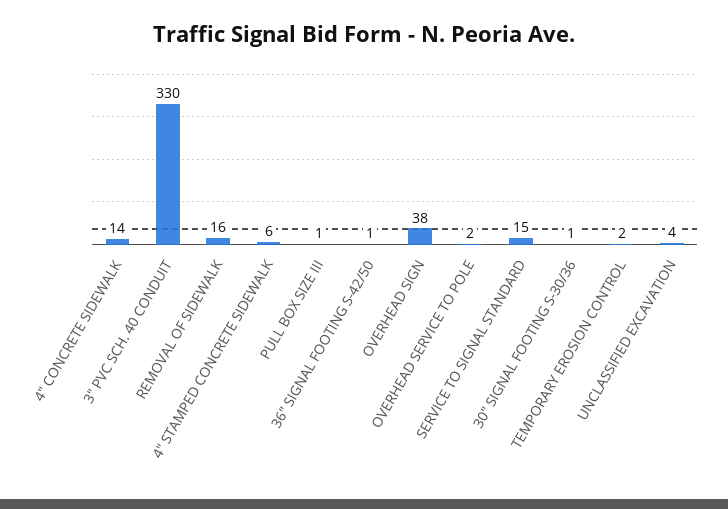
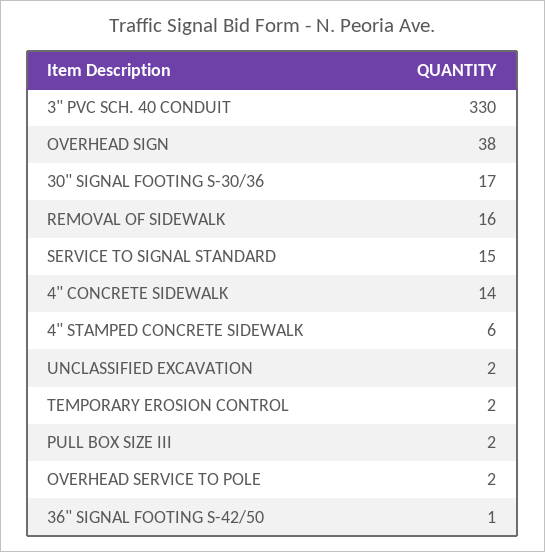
PULL BOX SIZE III: 1 -> 2
30" SIGNAL FOOTING S-30/36: 1 -> 17
UNCLASSIFIED EXCAVATION: 4 -> 2

